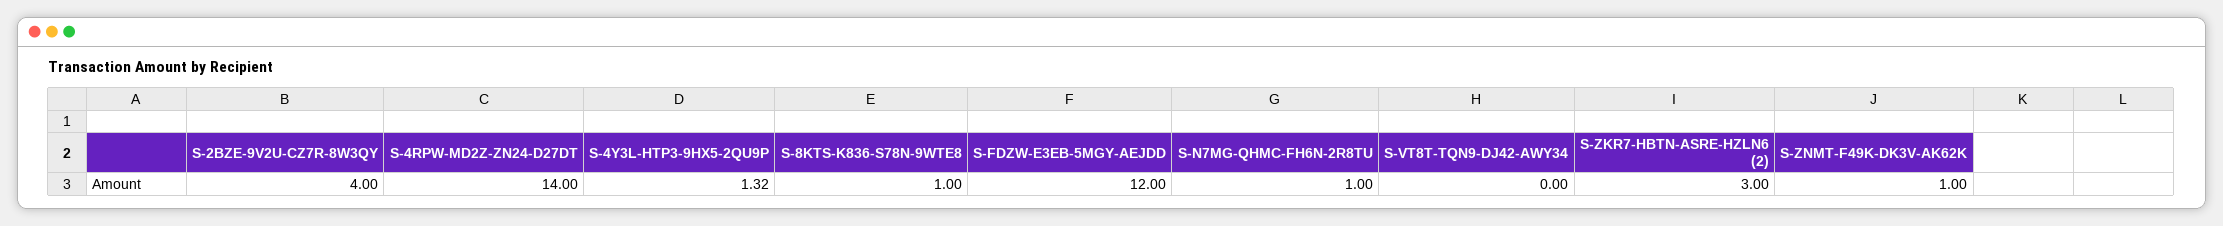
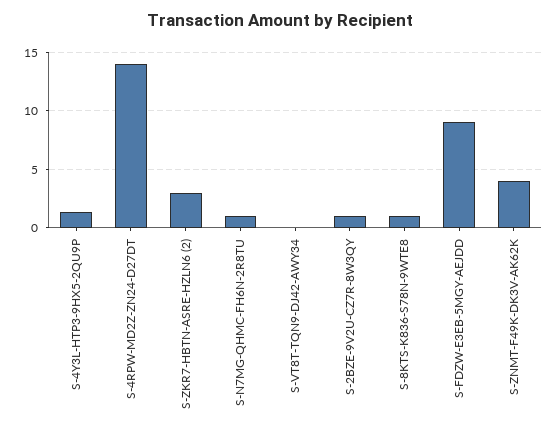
S-2BZE-9V2U-CZ7R-8W3QY: 4 -> 1
S-FDZW-E3EB-5MGY-AEJDD: 12 -> 9
S-ZNMT-F49K-DK3V-AK62K: 1 -> 4

